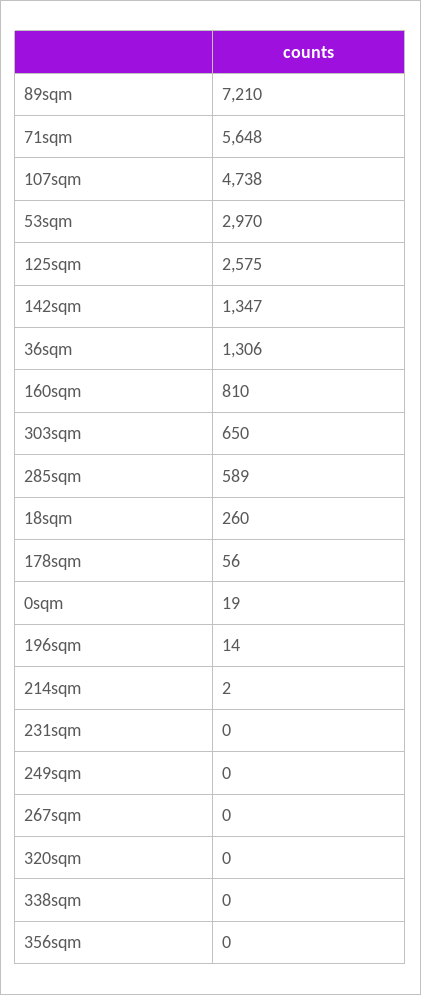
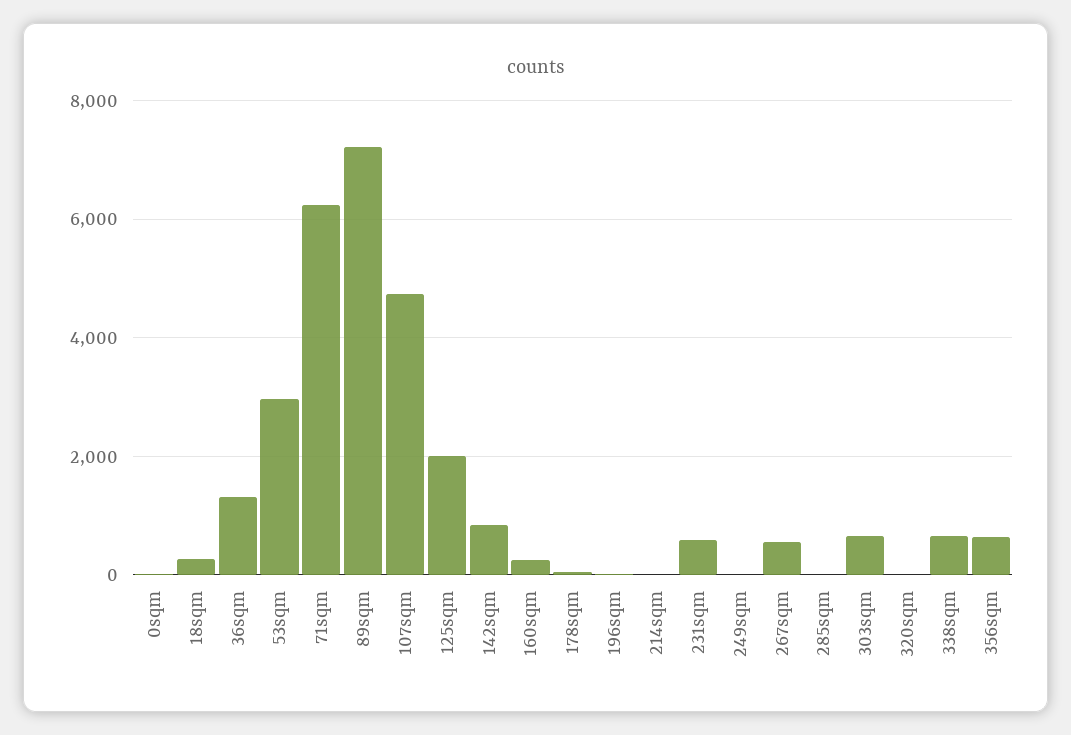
71sqm: 5648 -> 6200
125sqm: 2575 -> 2000
142sqm: 1347 -> 800
160sqm: 810 -> 200
285sqm: 589 -> 0
231sqm: 0 -> 600
267sqm: 0 -> 600
338sqm: 0 -> 600
356sqm: 0 -> 600

